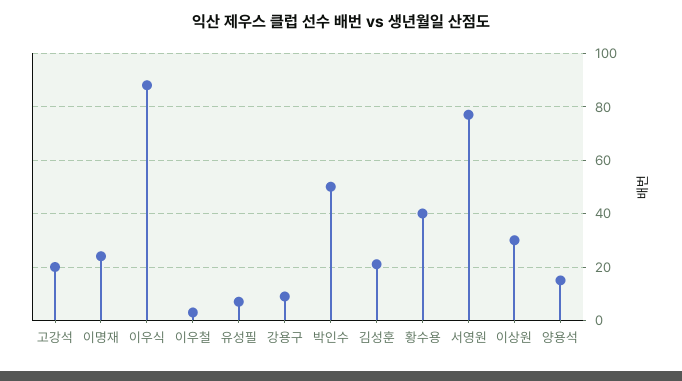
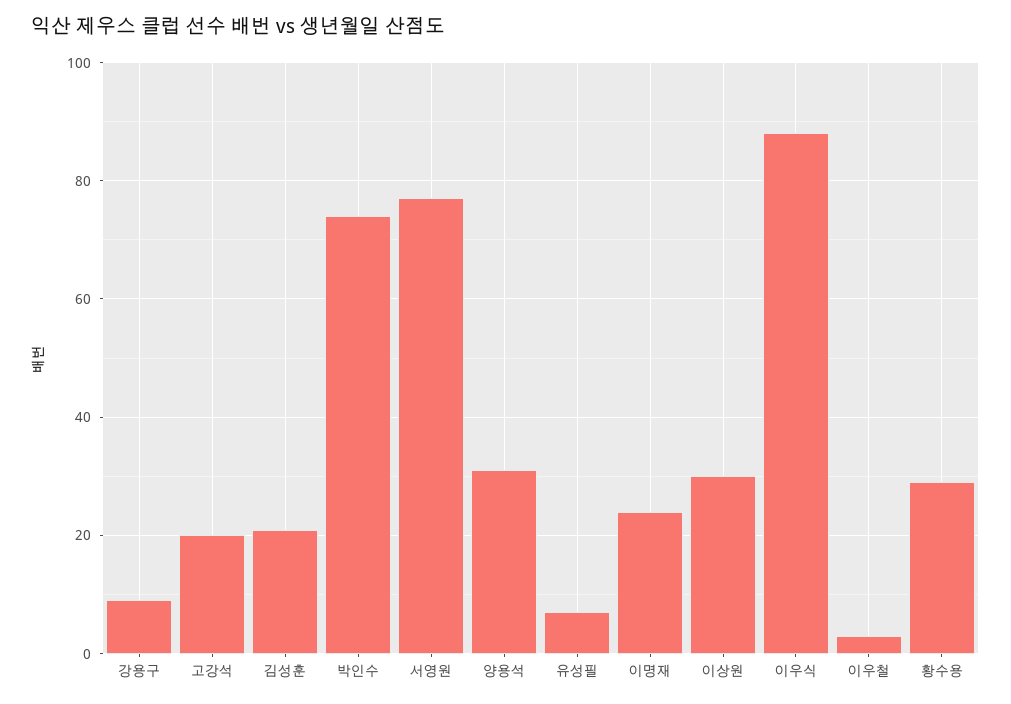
박인수: 50 -> 75
황수용: 40 -> 30
양용석: 15 -> 30

